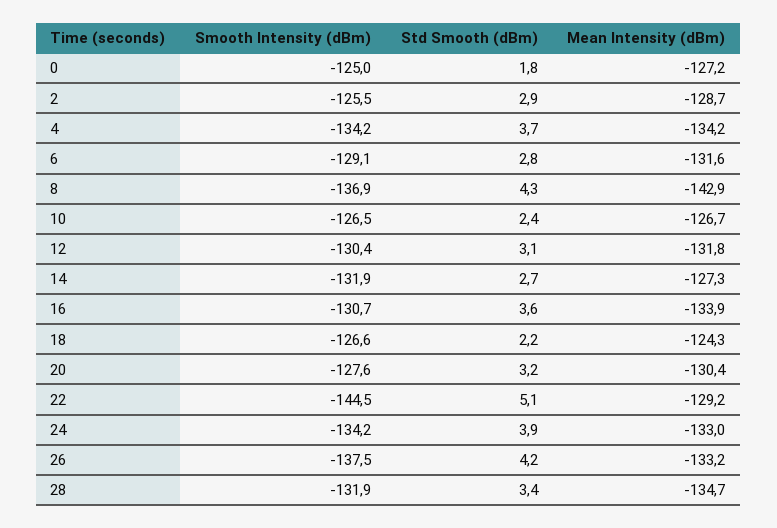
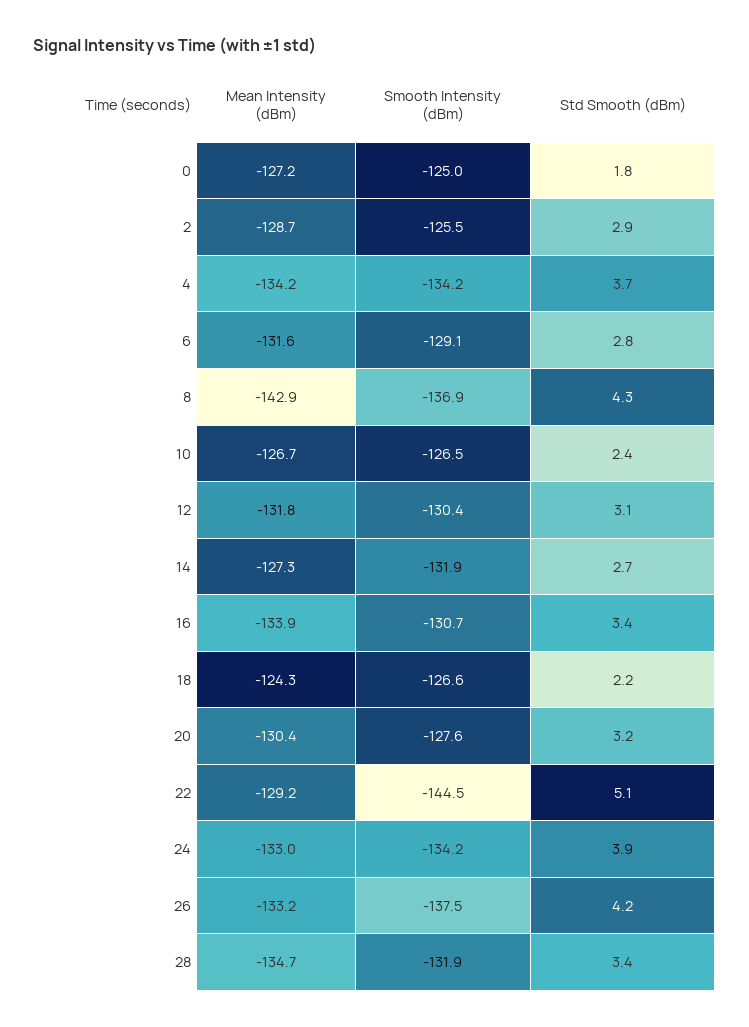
Std Smooth (dBm), 16: 3.6 -> 3.4

